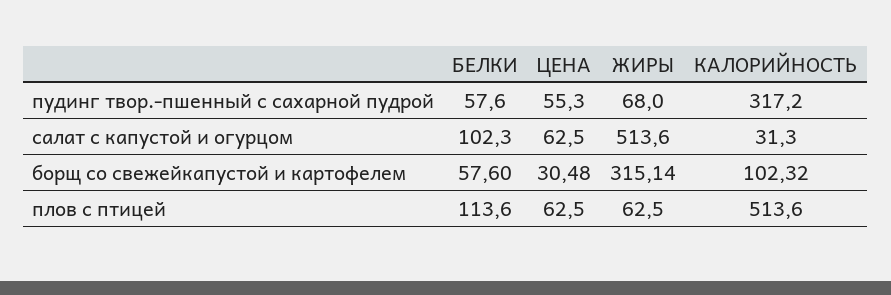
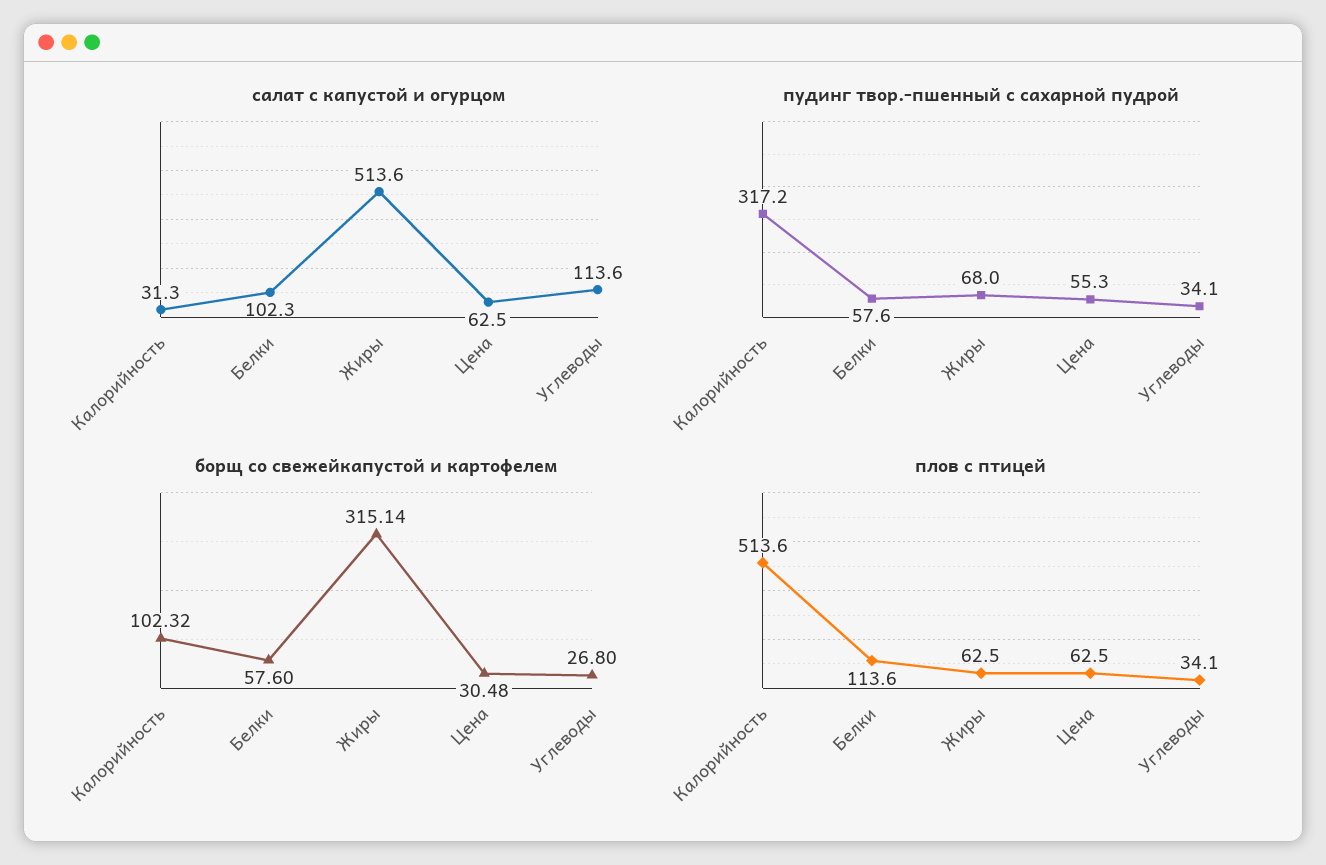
салат с капустой и огурцом, Углеводы: none -> 113.6
пудинг твор.-пшенный с сахарной пудрой, Углеводы: none -> 34.1
борщ со свежейкапустой и картофелем, Углеводы: none -> 26.8
плов с птицей, Углеводы: none -> 34.1

